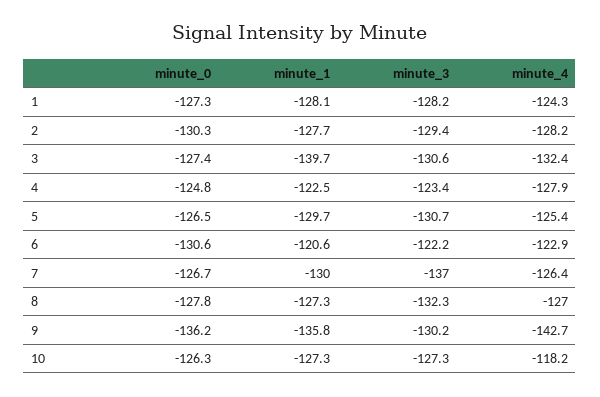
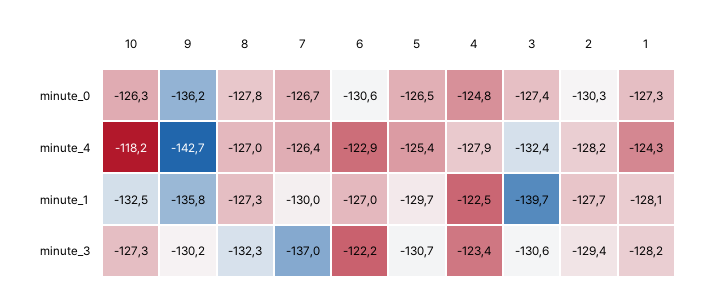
minute_1, 6: -120.6 -> -127
minute_1, 10: -127.3 -> -132.5

